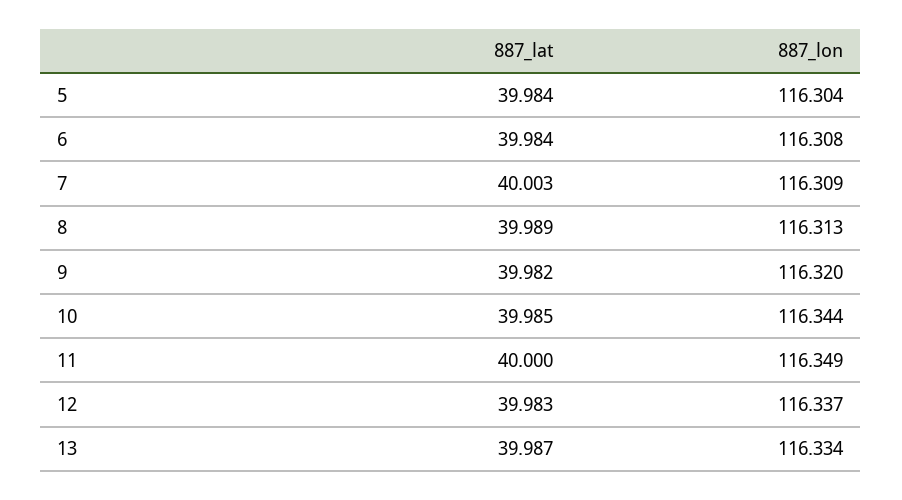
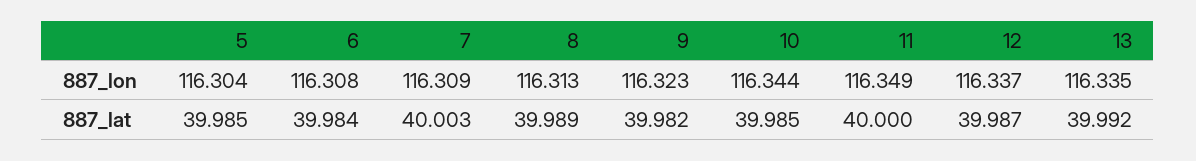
887_lat, 5: 39.984 -> 39.985
887_lon, 9: 116.32 -> 116.323
887_lat, 12: 39.983 -> 39.987
887_lat, 13: 39.987 -> 39.992
887_lon, 13: 116.334 -> 116.335

